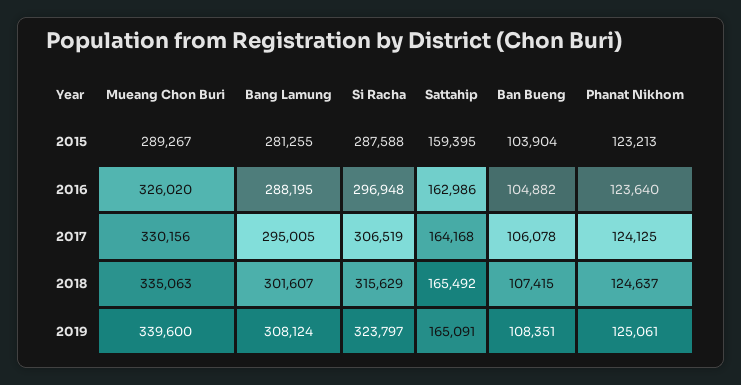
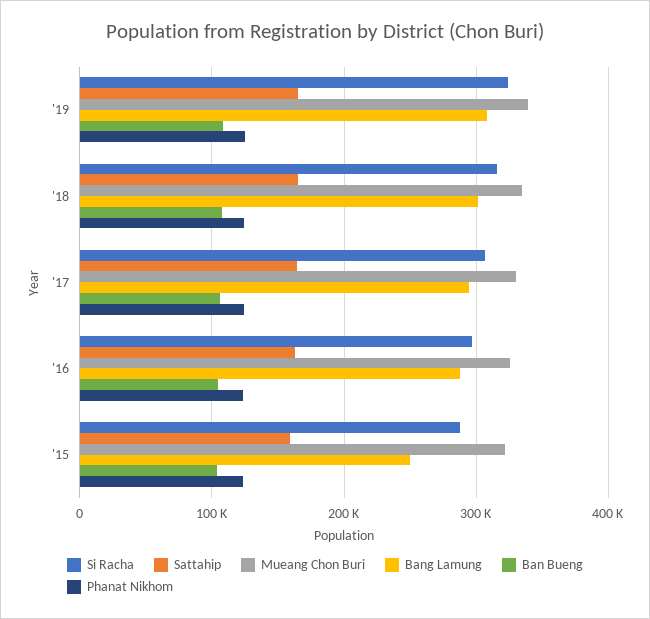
Mueang Chon Buri, 2015: 289267 -> 320000
Bang Lamung, 2015: 281255 -> 250000

